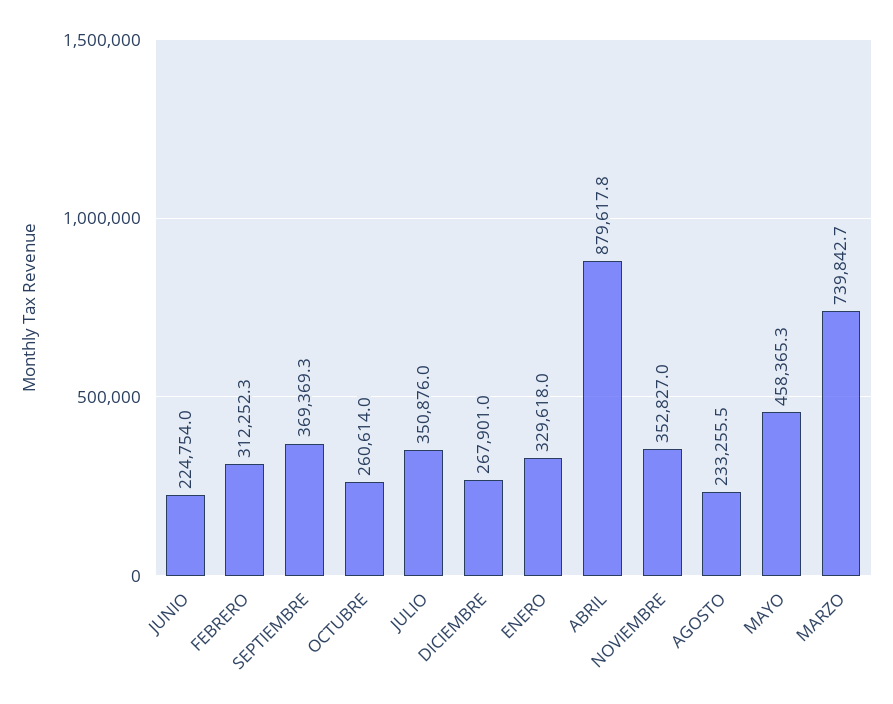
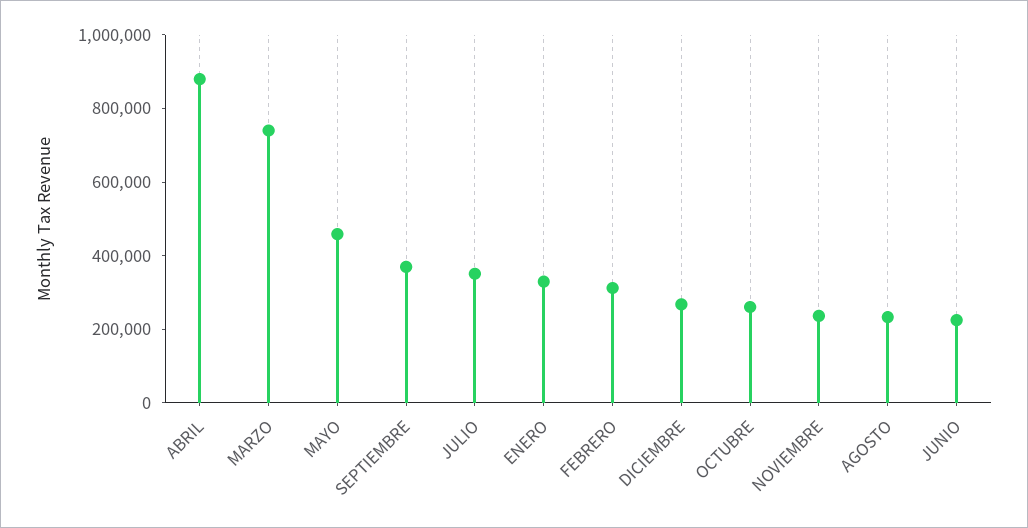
NOVIEMBRE: 352827 -> 250000

